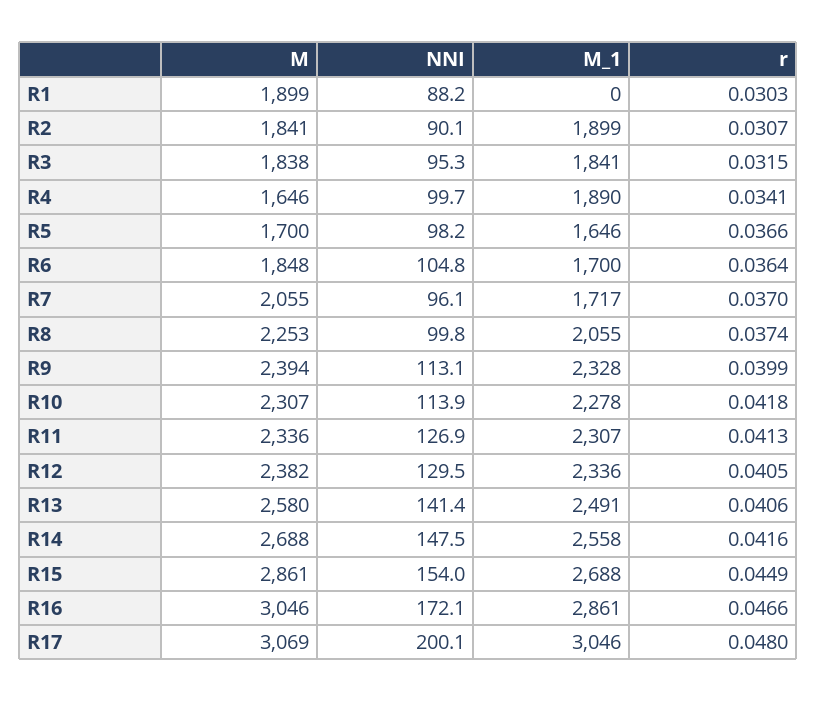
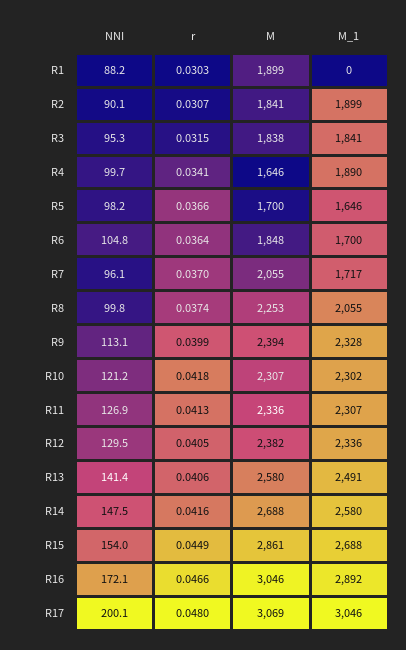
NNI, R10: 113.9 -> 121.2
M_1, R10: 2278 -> 2302
M_1, R14: 2558 -> 2580
M_1, R16: 2861 -> 2892

